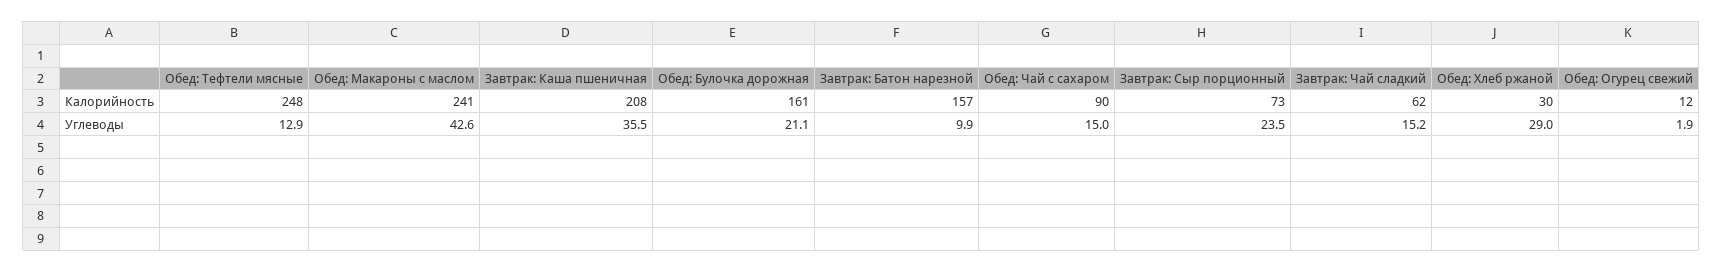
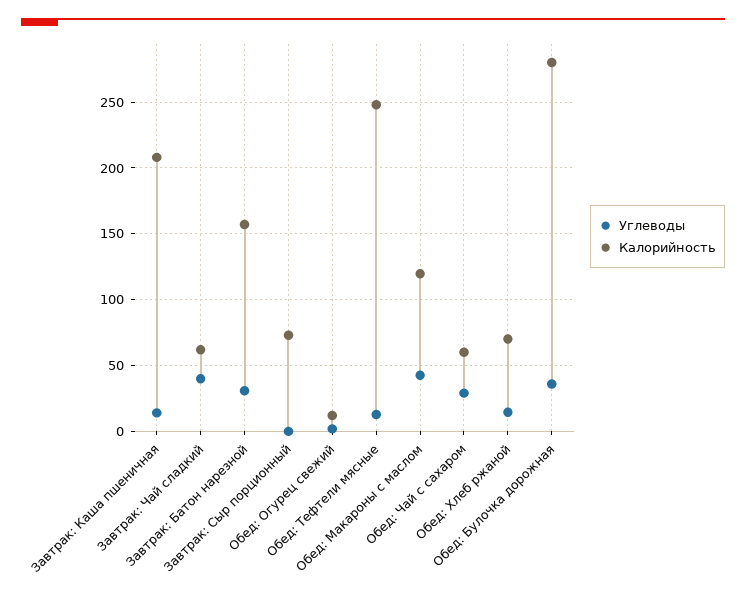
Калорийность, Обед: Макароны с маслом: 241 -> 120
Калорийность, Обед: Булочка дорожная: 161 -> 280
Калорийность, Обед: Чай с сахаром: 90 -> 60
Калорийность, Обед: Хлеб ржаной: 30 -> 70
Углеводы, Завтрак: Каша пшеничная: 35.5 -> 15
Углеводы, Обед: Булочка дорожная: 21.1 -> 35
Углеводы, Завтрак: Батон нарезной: 9.9 -> 30
Углеводы, Обед: Чай с сахаром: 15 -> 30
Углеводы, Завтрак: Сыр порционный: 23.5 -> 0
Углеводы, Завтрак: Чай сладкий: 15.2 -> 40
Углеводы, Обед: Хлеб ржаной: 29 -> 15

